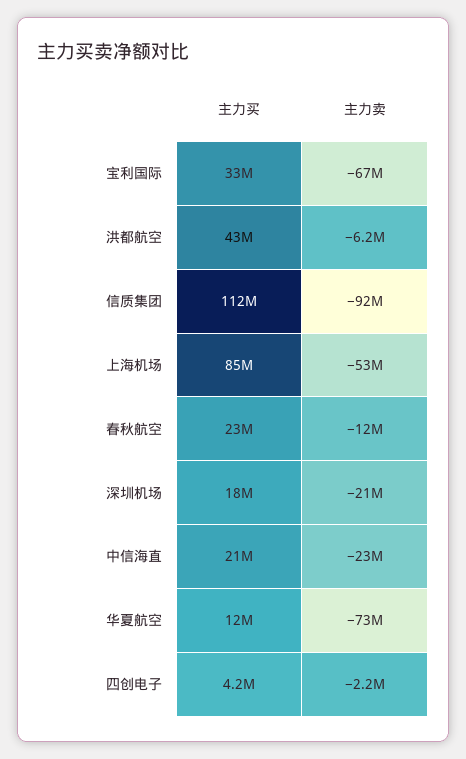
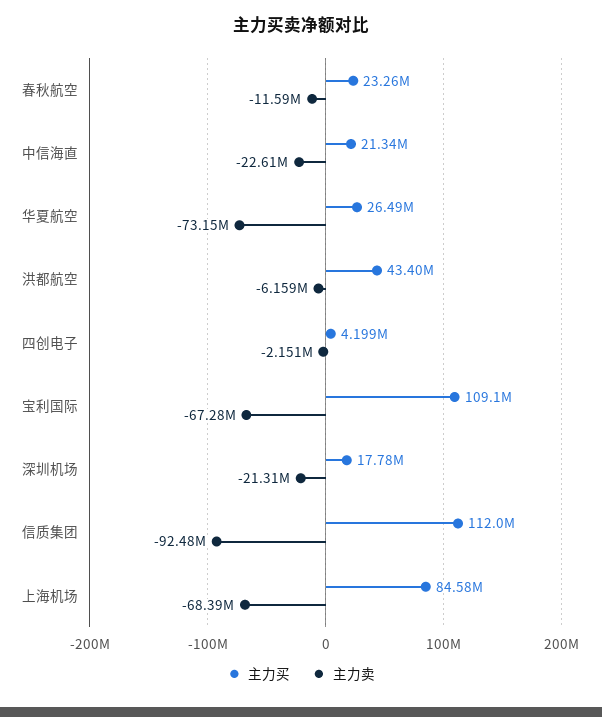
主力买, 宝利国际: 33000000 -> 109100000
主力卖, 上海机场: -53000000 -> -68390000
主力买, 华夏航空: 12000000 -> 26490000

